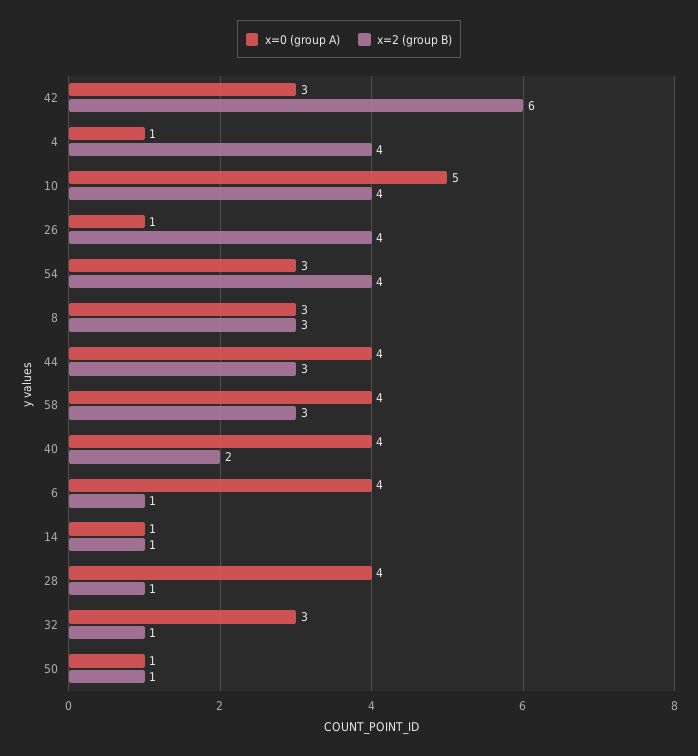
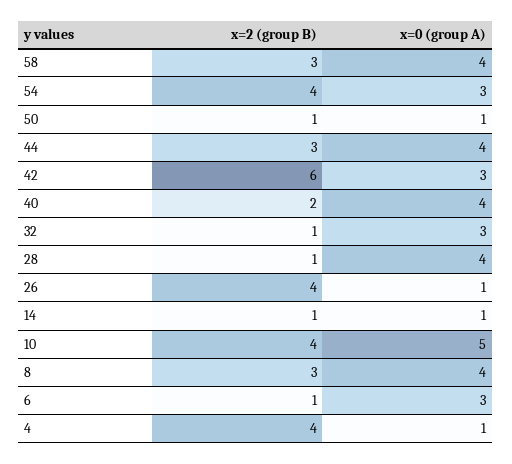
x=0 (group A), 8: 3 -> 4
x=0 (group A), 6: 4 -> 3

